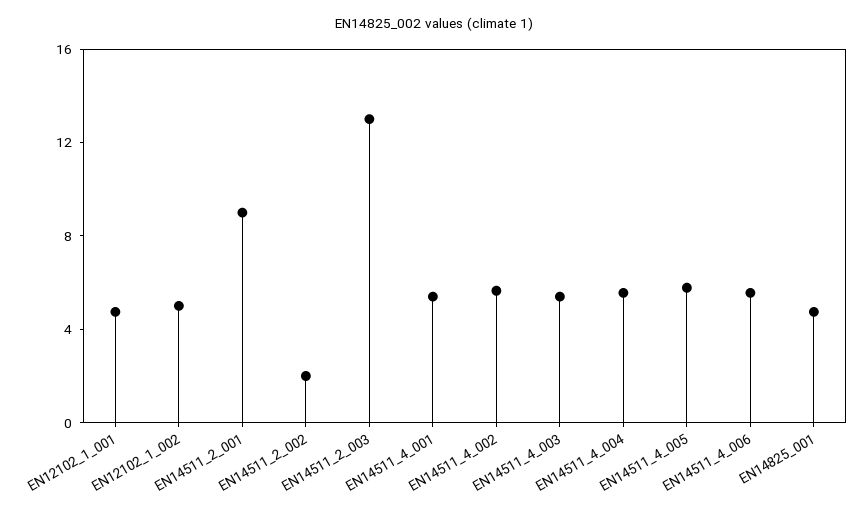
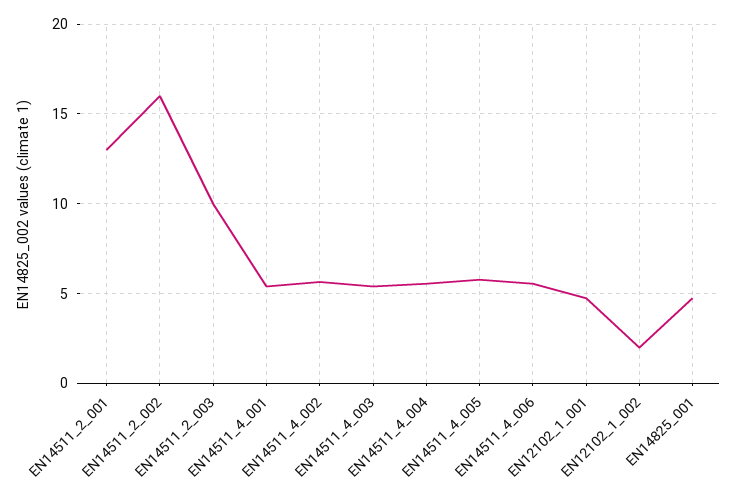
EN12102_1_002: 5 -> 2
EN14511_2_001: 9 -> 13
EN14511_2_002: 2 -> 16
EN14511_2_003: 13 -> 10

